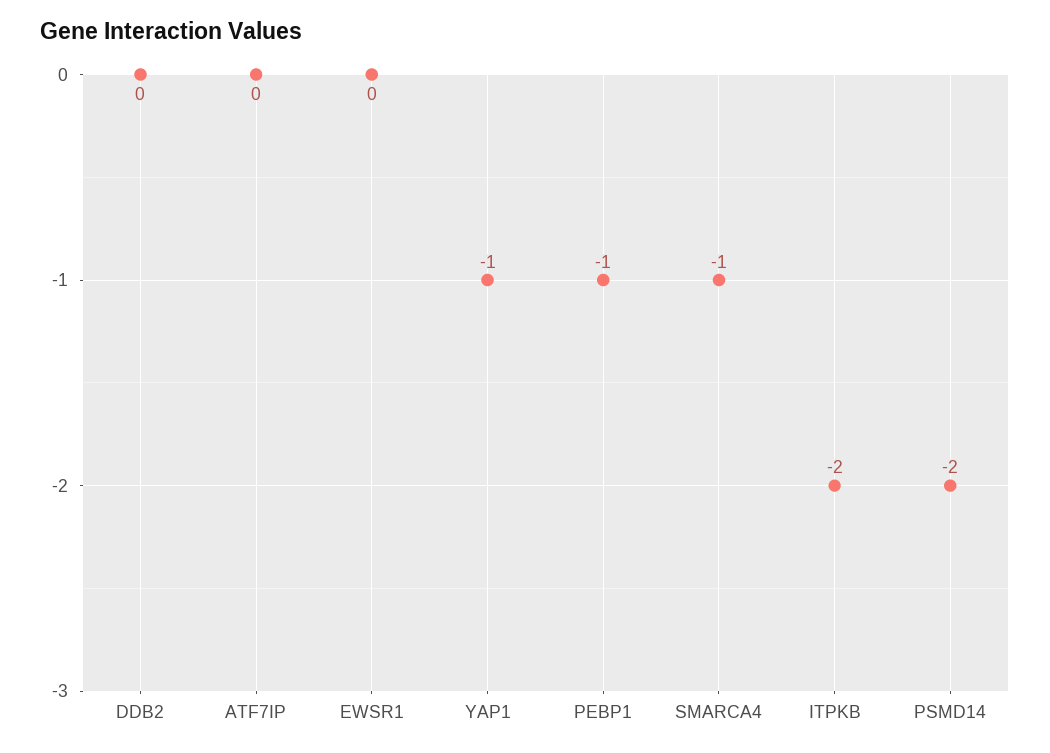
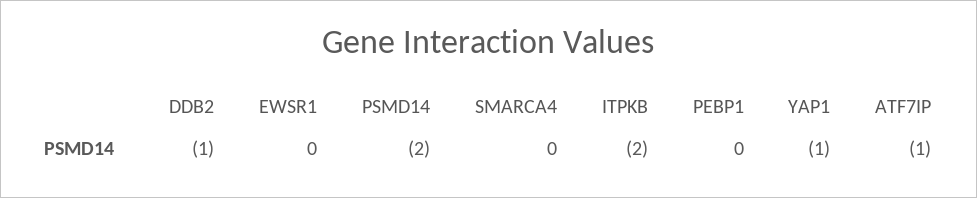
DDB2: 0 -> -1
ATF7IP: 0 -> -1
PEBP1: -1 -> 0
SMARCA4: -1 -> 0

